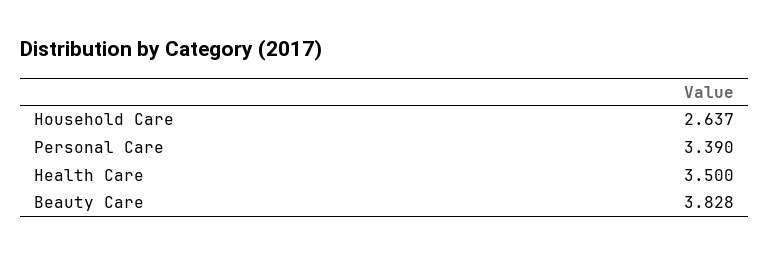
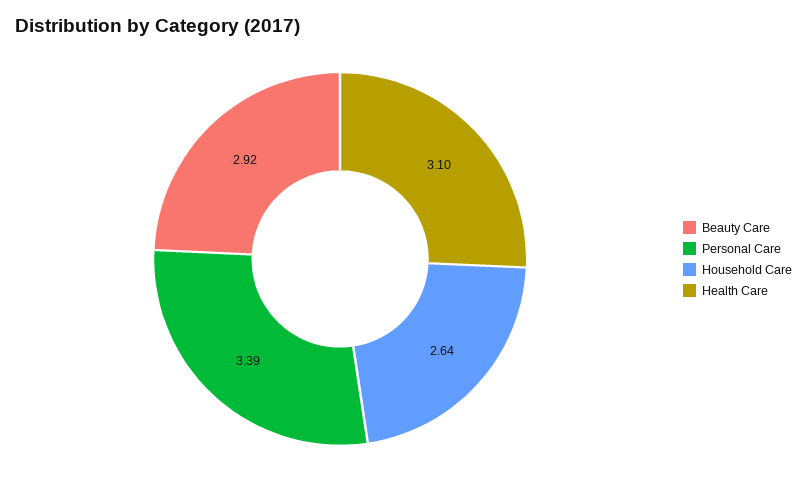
Health Care: 3.5 -> 3.1
Beauty Care: 3.828 -> 2.92

